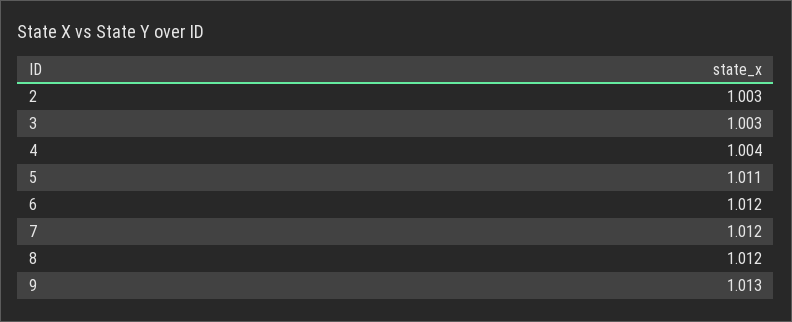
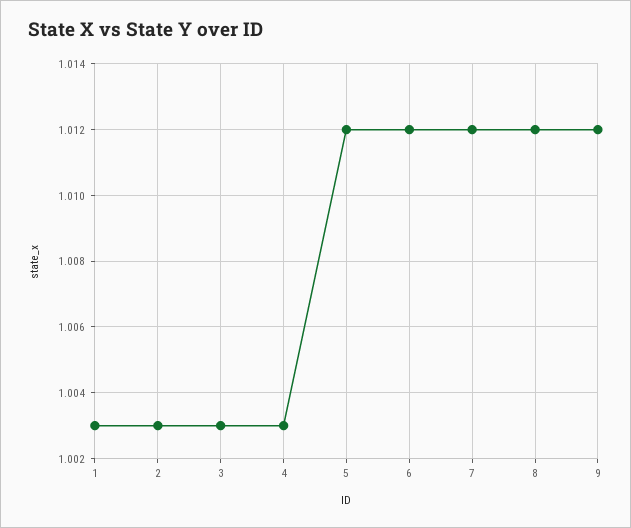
4: 1.004 -> 1.003
5: 1.011 -> 1.012
9: 1.013 -> 1.012
1: none -> 1.003

